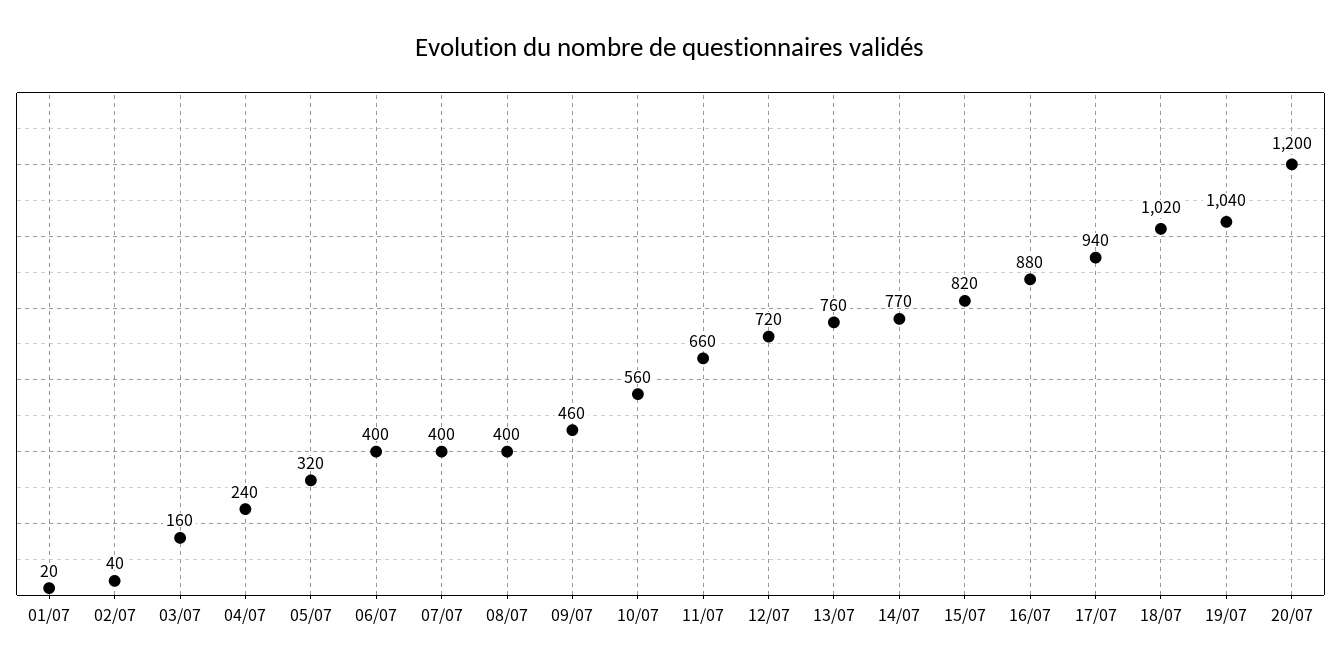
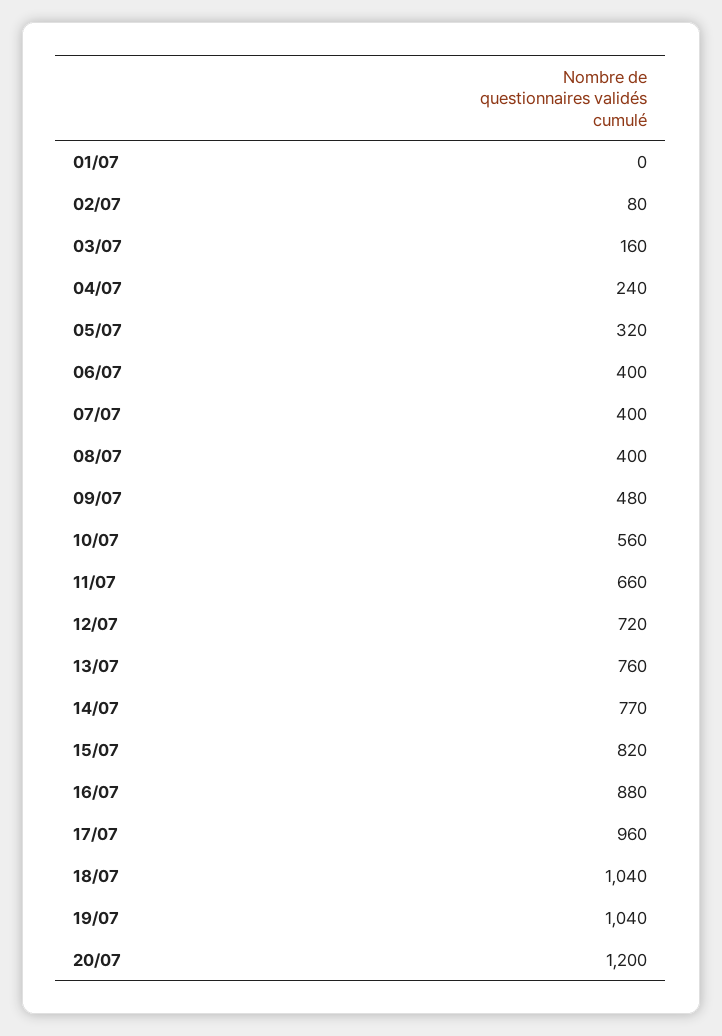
01/07: 20 -> 0
02/07: 40 -> 80
09/07: 460 -> 480
17/07: 940 -> 960
18/07: 1020 -> 1040

